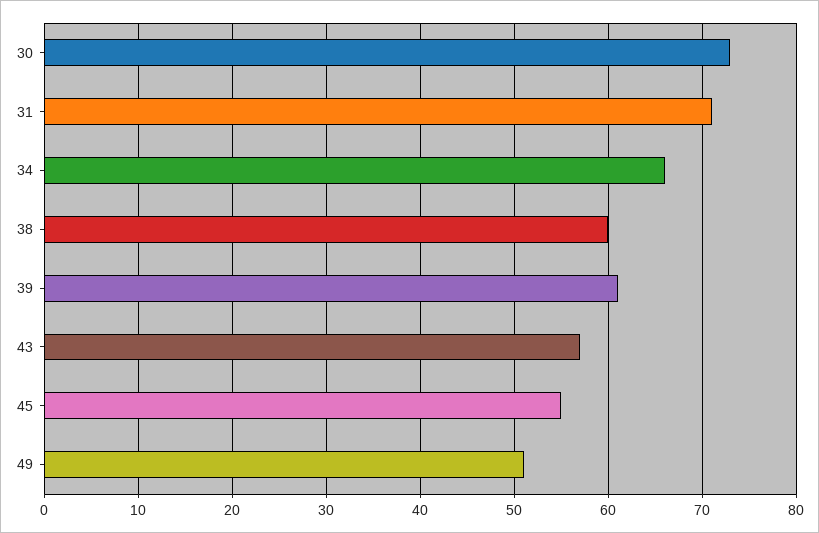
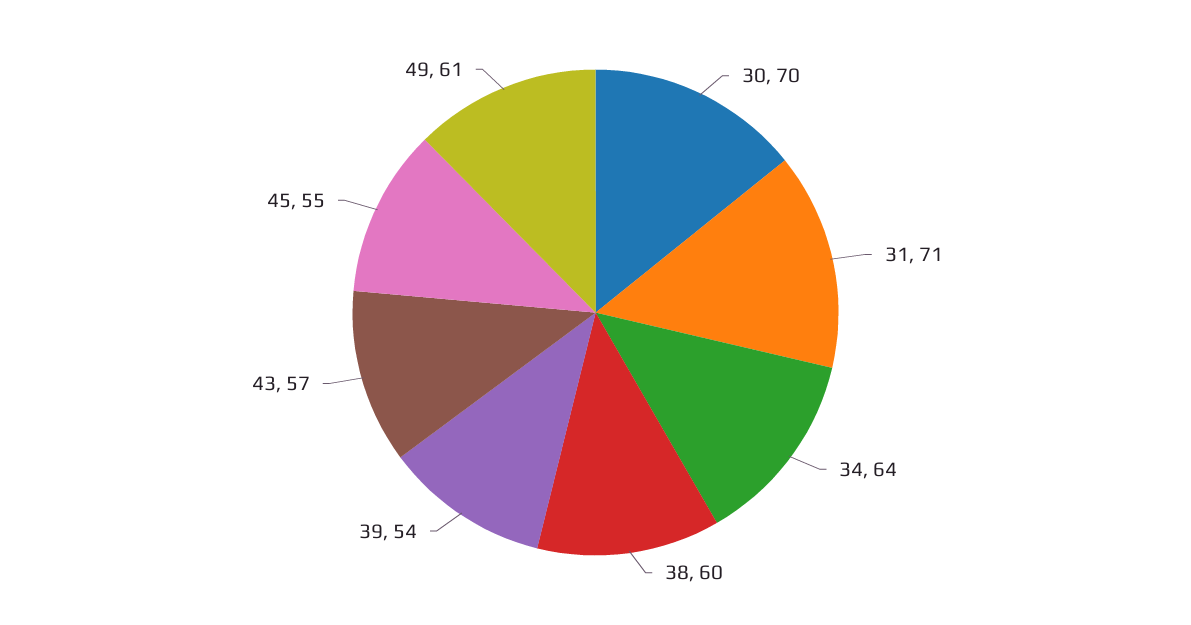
30: 73 -> 70
34: 66 -> 64
39: 61 -> 54
49: 51 -> 61

